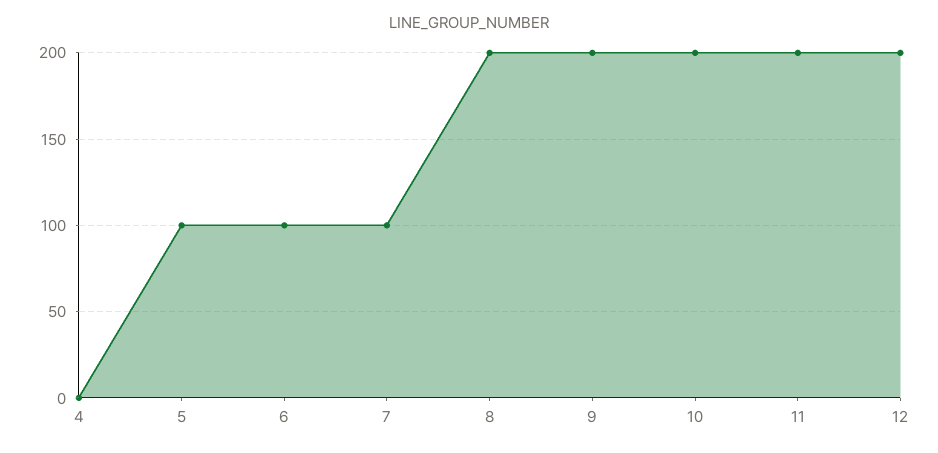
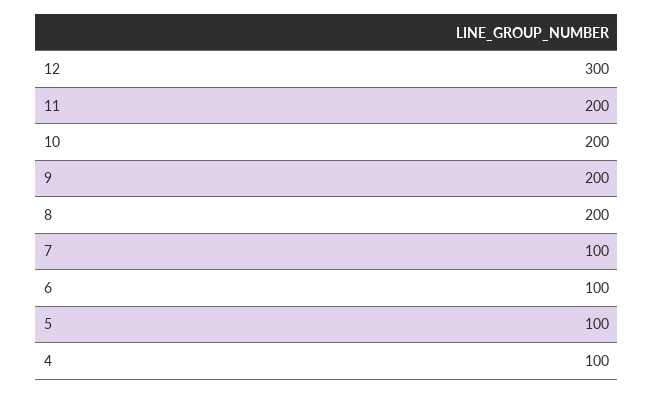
4: 0 -> 100
12: 200 -> 300

